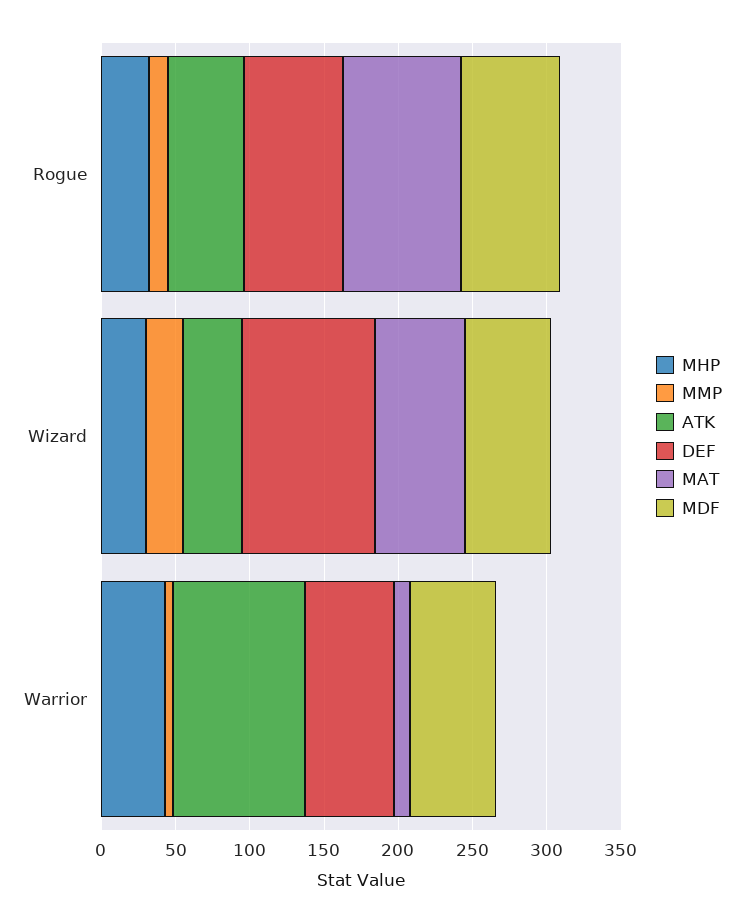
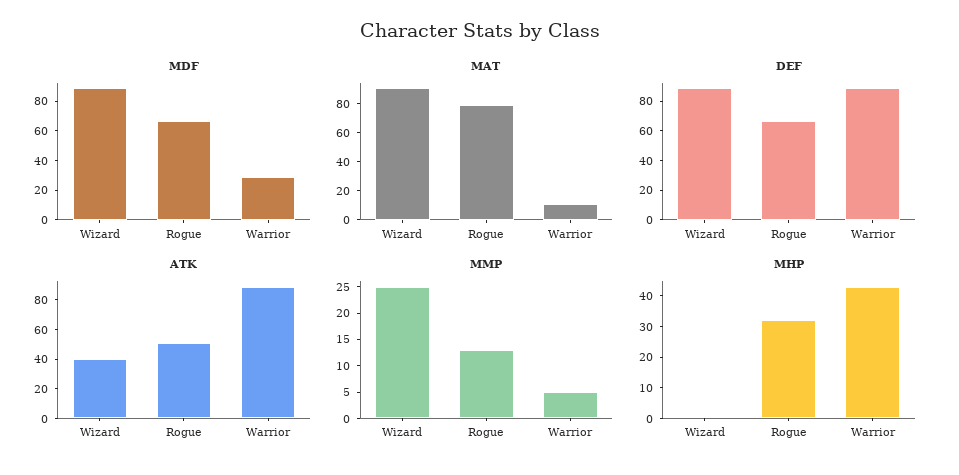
MHP, Wizard: 30 -> 0
MAT, Wizard: 60 -> 90
MDF, Wizard: 60 -> 90
DEF, Warrior: 60 -> 90
MDF, Warrior: 60 -> 30

